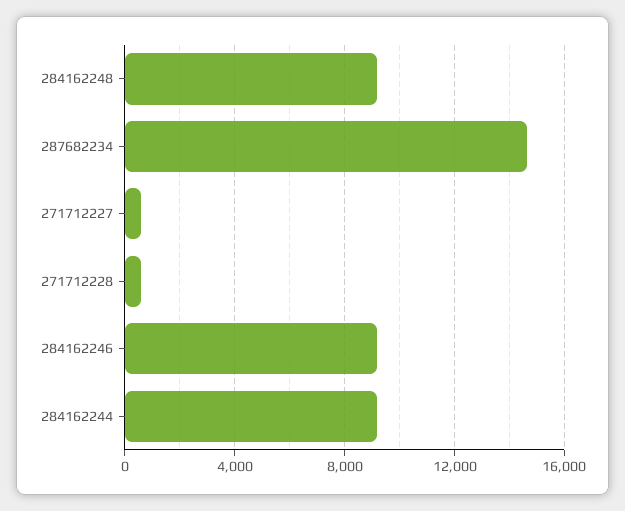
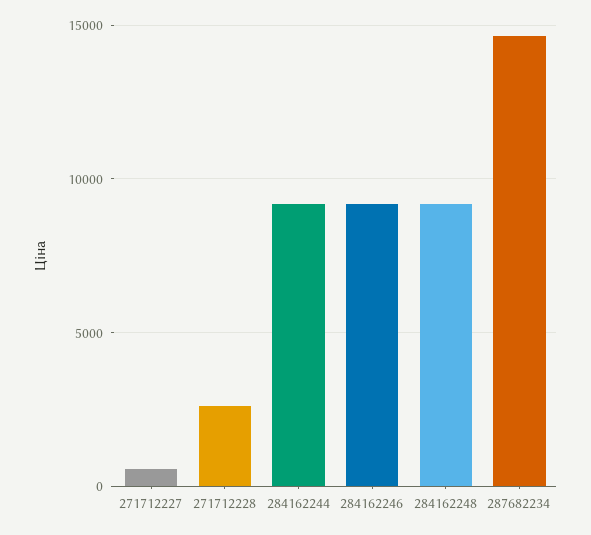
271712228: 500 -> 2500

